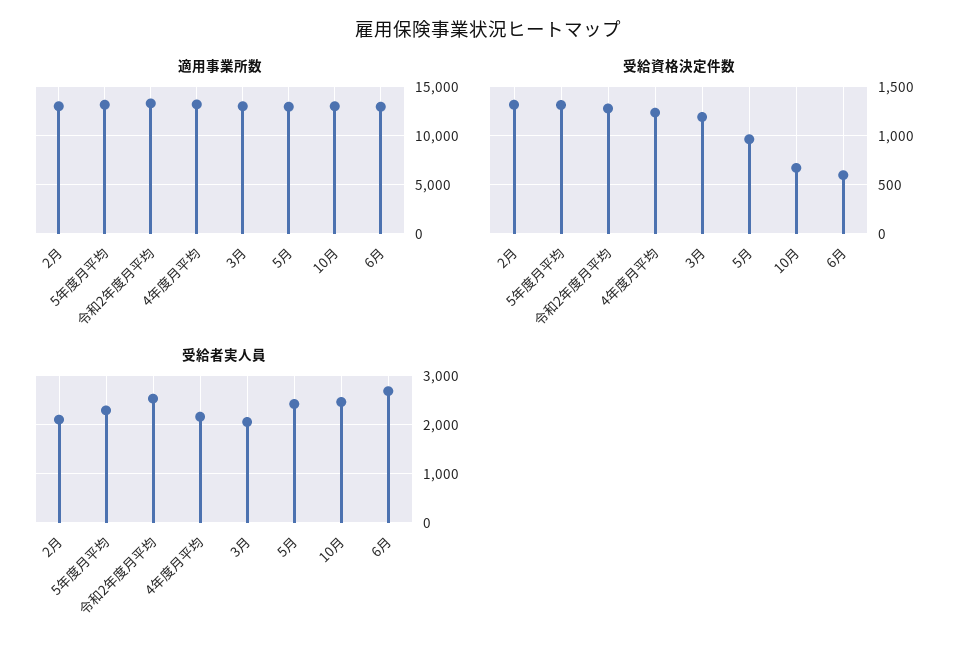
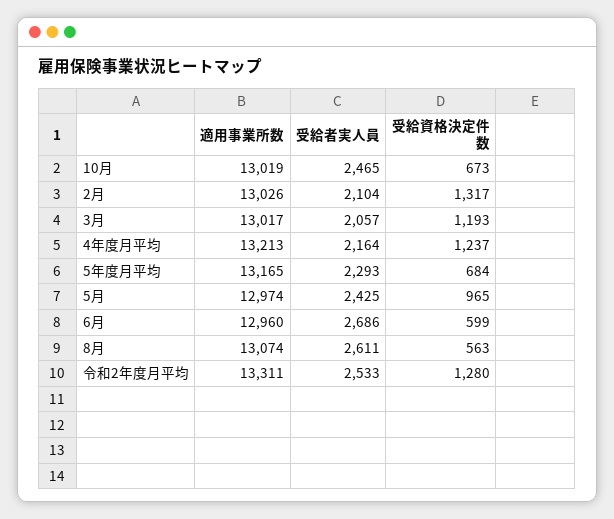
受給資格決定件数, 5年度月平均: 1300 -> 684
適用事業所数, 8月: none -> 13074
受給者実人員, 8月: none -> 2611
受給資格決定件数, 8月: none -> 563

